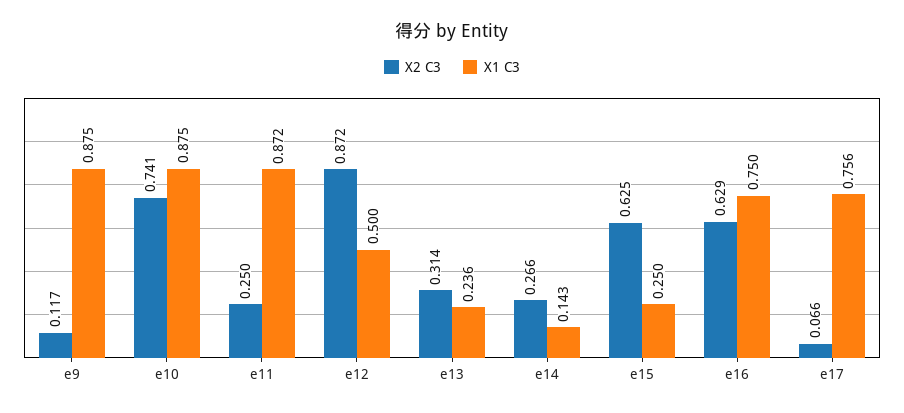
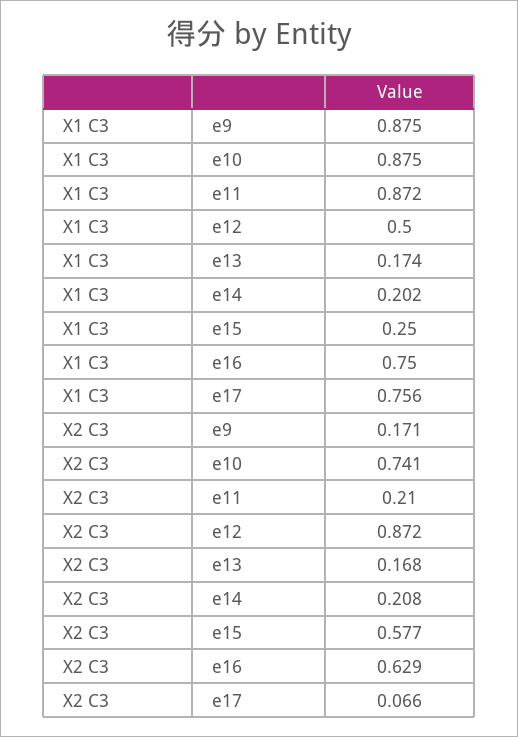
X2 C3, e9: 0.117 -> 0.171
X2 C3, e11: 0.25 -> 0.21
X2 C3, e13: 0.314 -> 0.168
X1 C3, e13: 0.236 -> 0.174
X2 C3, e14: 0.266 -> 0.208
X1 C3, e14: 0.143 -> 0.202
X2 C3, e15: 0.625 -> 0.577

